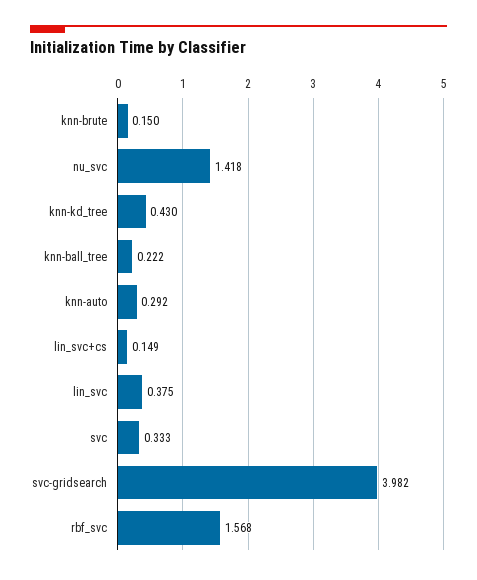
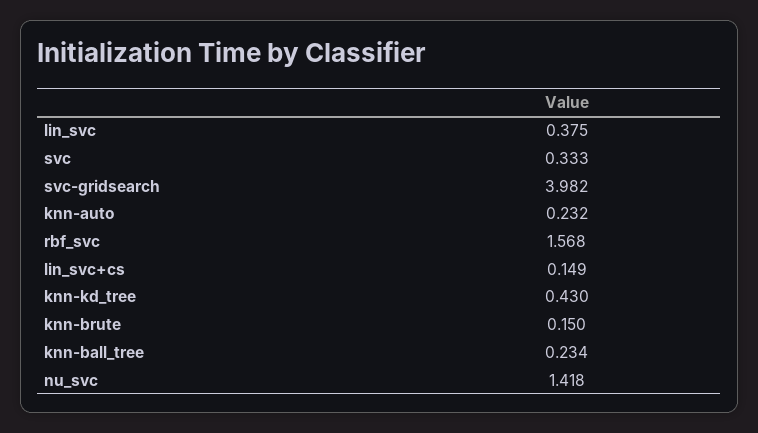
knn-ball_tree: 0.222 -> 0.234
knn-auto: 0.292 -> 0.232

